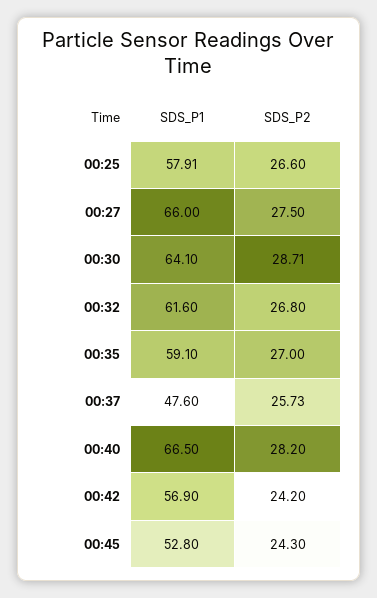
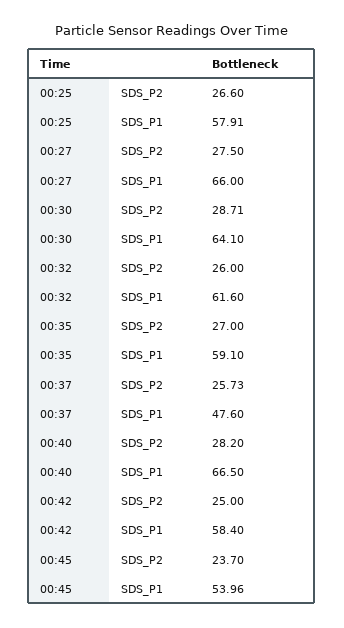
SDS_P2, 00:32: 26.8 -> 26
SDS_P1, 00:42: 56.9 -> 58.4
SDS_P2, 00:42: 24.2 -> 25
SDS_P1, 00:45: 52.8 -> 53.96
SDS_P2, 00:45: 24.3 -> 23.7

